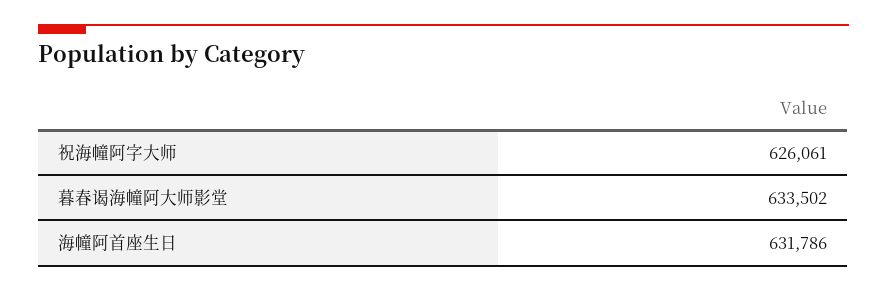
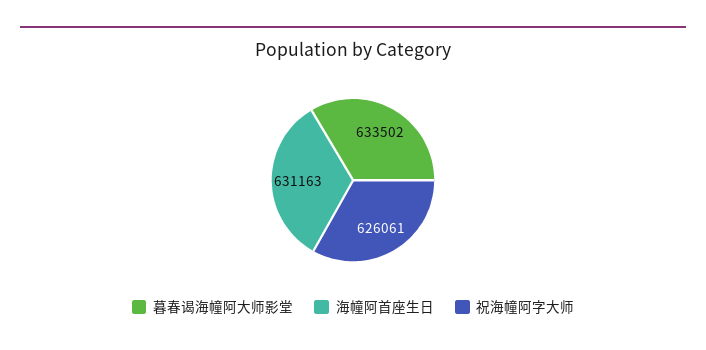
海幢阿首座生日: 631786 -> 631163

